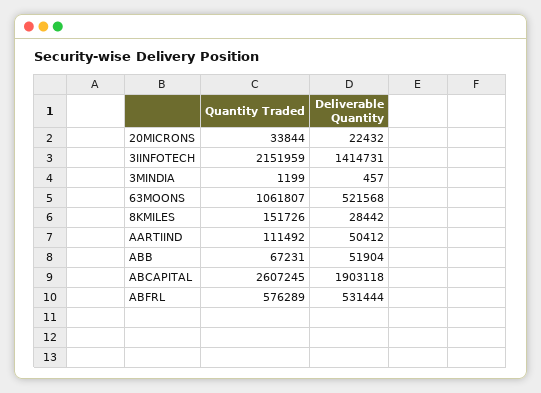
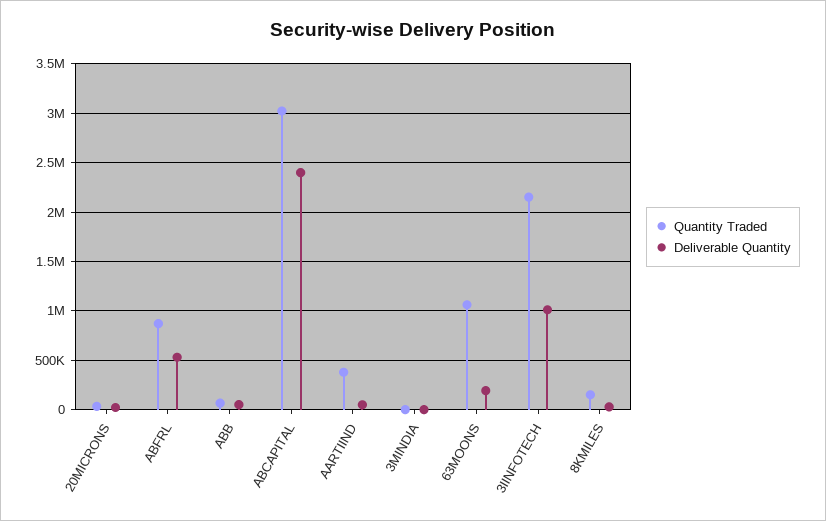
Deliverable Quantity, 3IINFOTECH: 1414731 -> 1000000
Deliverable Quantity, 63MOONS: 521568 -> 200000
Quantity Traded, AARTIIND: 111492 -> 400000
Quantity Traded, ABCAPITAL: 2607245 -> 3000000
Deliverable Quantity, ABCAPITAL: 1903118 -> 2400000
Quantity Traded, ABFRL: 576289 -> 900000

